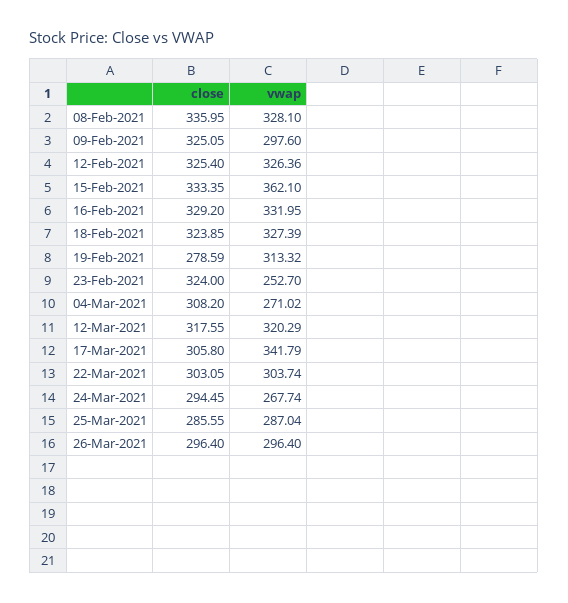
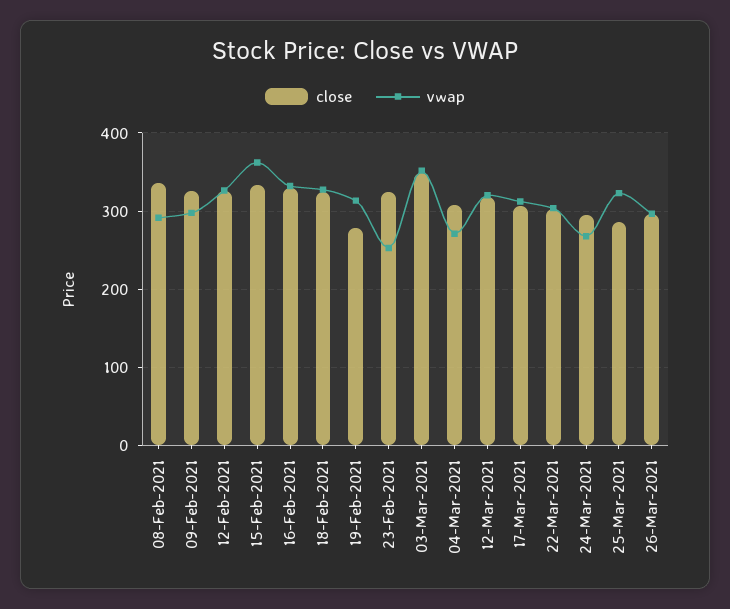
vwap, 08-Feb-2021: 328.1 -> 290
vwap, 17-Mar-2021: 341.79 -> 310
vwap, 25-Mar-2021: 287.04 -> 320
close, 03-Mar-2021: none -> 350
vwap, 03-Mar-2021: none -> 350

